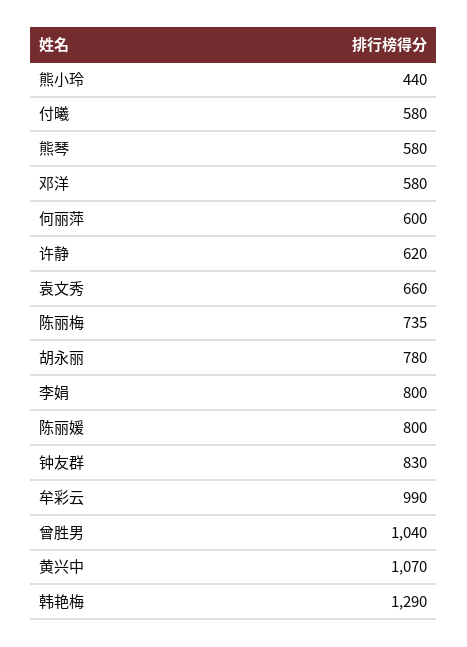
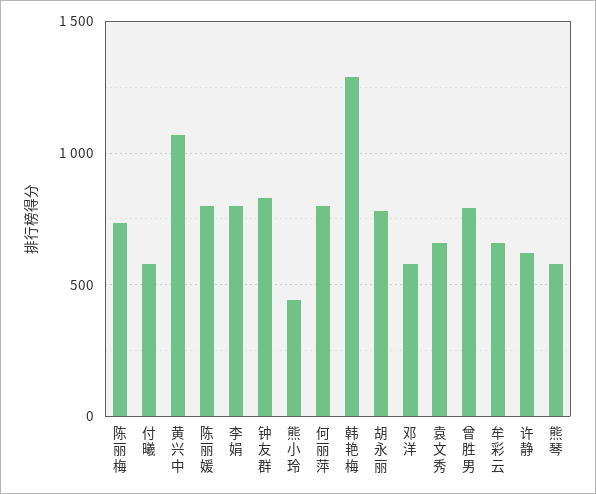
何丽萍: 600 -> 800
牟彩云: 990 -> 650
曾胜男: 1040 -> 800

